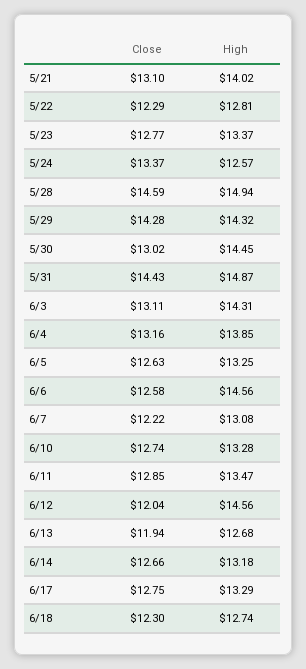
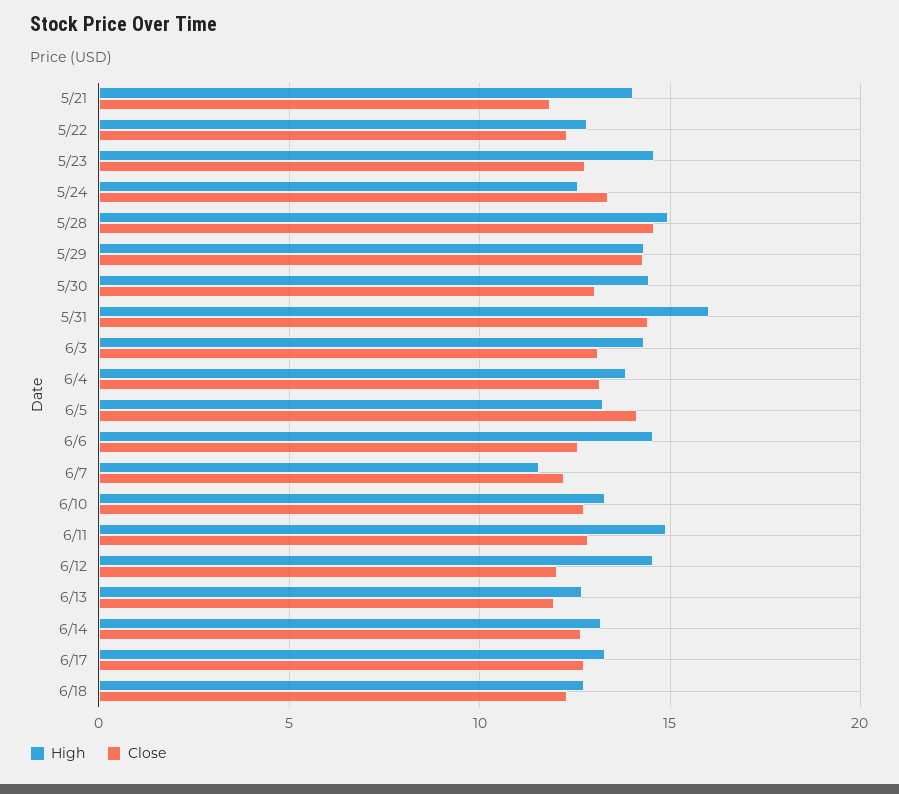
Close, 5/21: 13.1 -> 12
High, 5/23: 13.37 -> 14.5
High, 5/31: 14.87 -> 16
Close, 6/5: 12.63 -> 14
High, 6/7: 13.08 -> 11.5
High, 6/11: 13.47 -> 15

